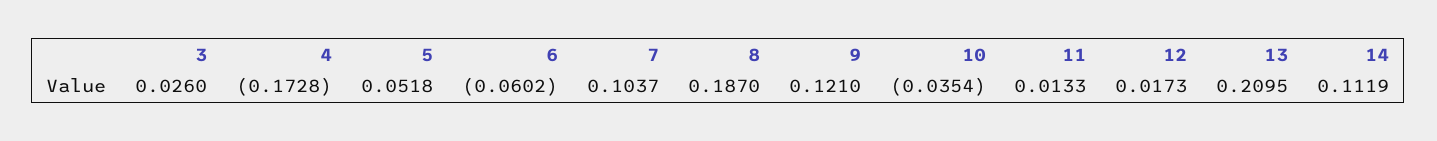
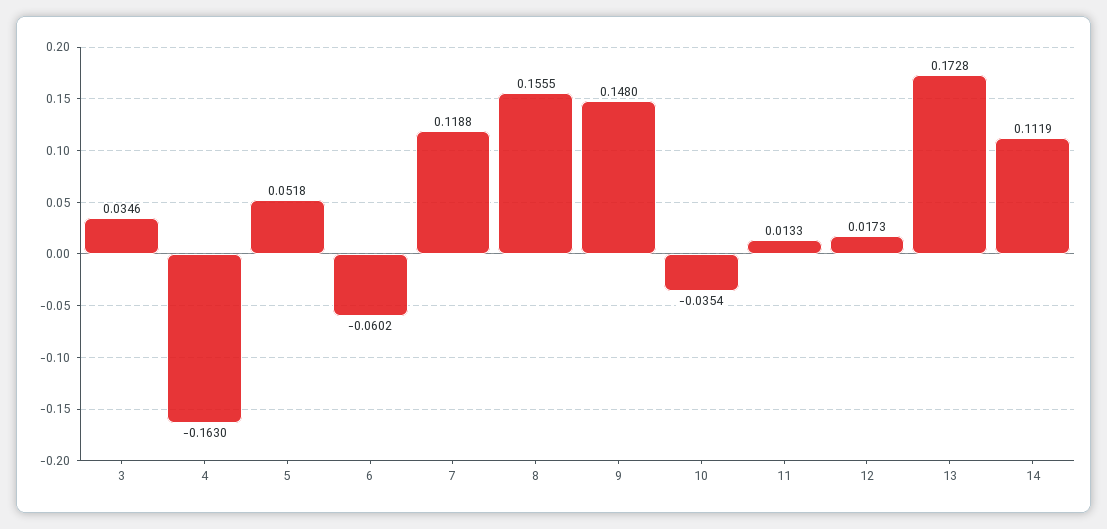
3: 0.026 -> 0.0346
4: -0.1728 -> -0.163
7: 0.1037 -> 0.1188
8: 0.187 -> 0.1555
9: 0.121 -> 0.148
13: 0.2095 -> 0.1728

